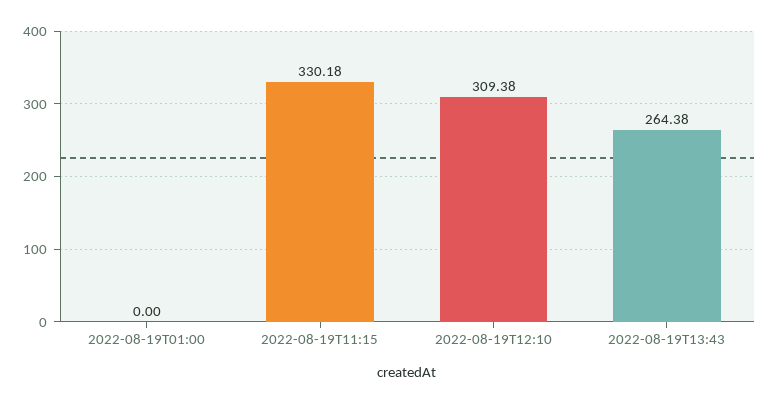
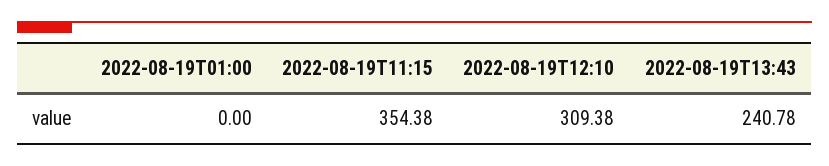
2022-08-19T11:15: 330.18 -> 354.38
2022-08-19T13:43: 264.38 -> 240.78

